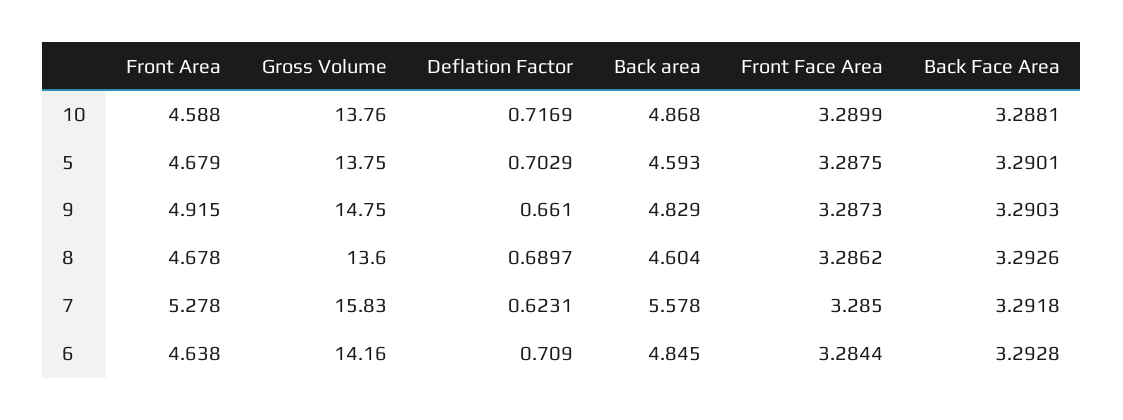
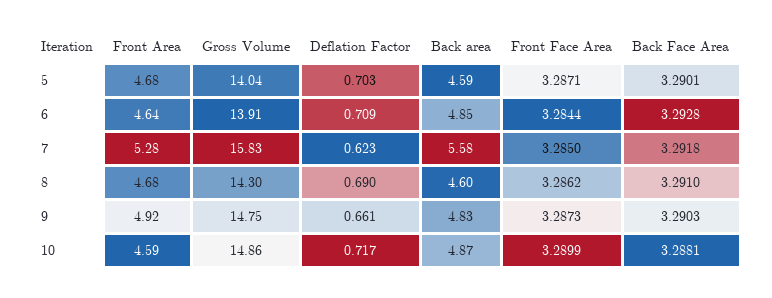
Gross Volume, 10: 13.76 -> 14.86
Gross Volume, 5: 13.75 -> 14.04
Front Face Area, 5: 3.2875 -> 3.2871
Gross Volume, 8: 13.6 -> 14.3
Back Face Area, 8: 3.2926 -> 3.291
Gross Volume, 6: 14.16 -> 13.91

